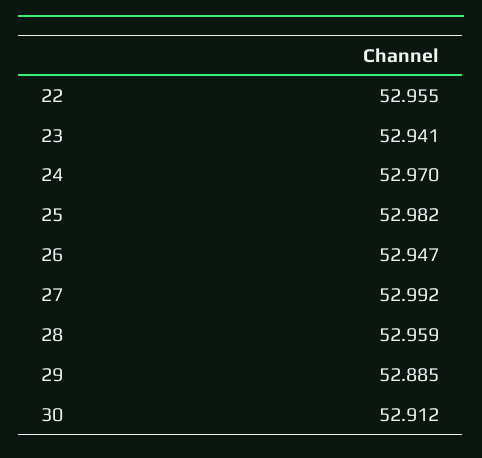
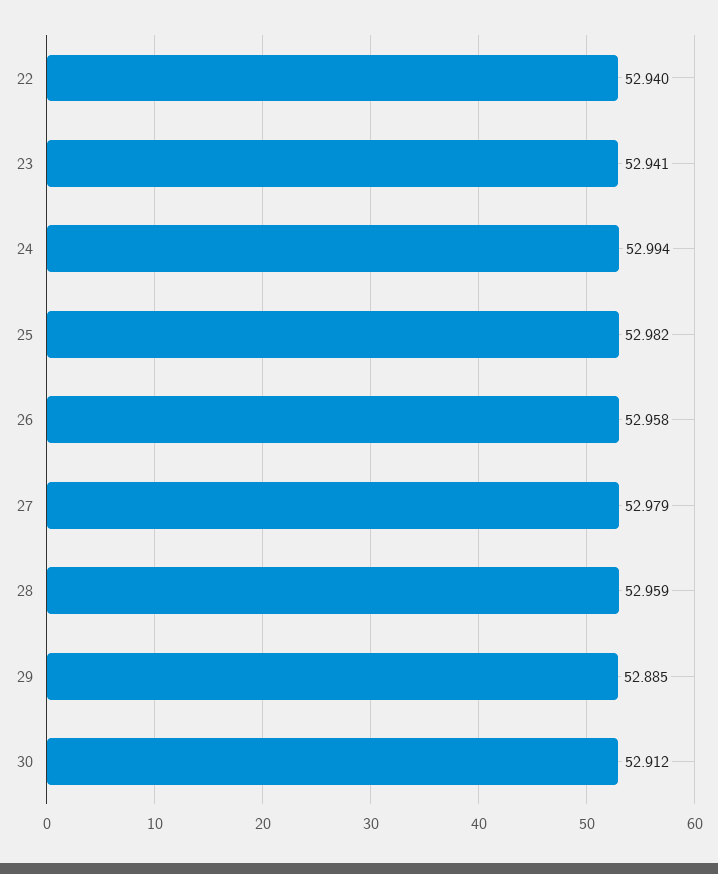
22: 52.955 -> 52.94
24: 52.97 -> 52.994
26: 52.947 -> 52.958
27: 52.992 -> 52.979

